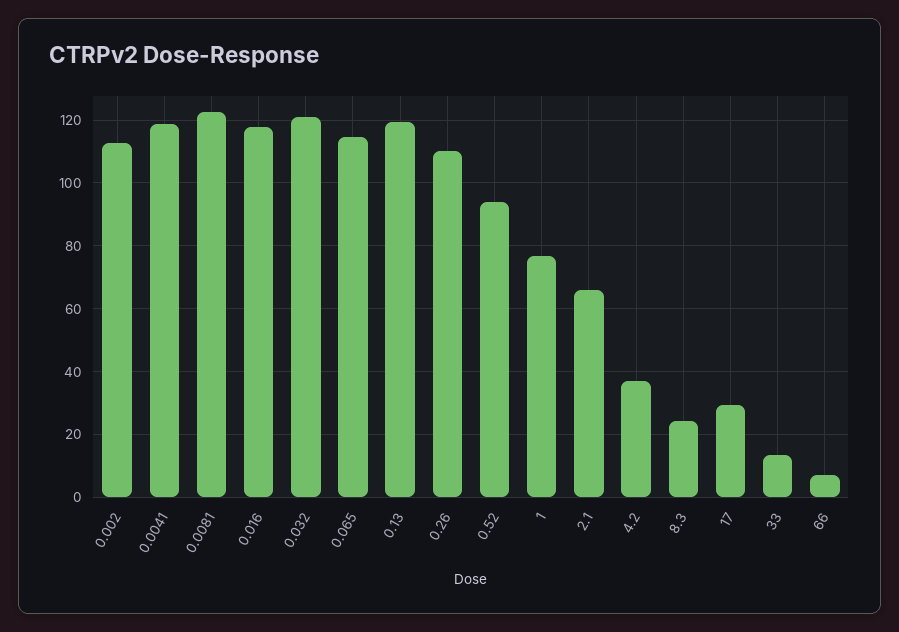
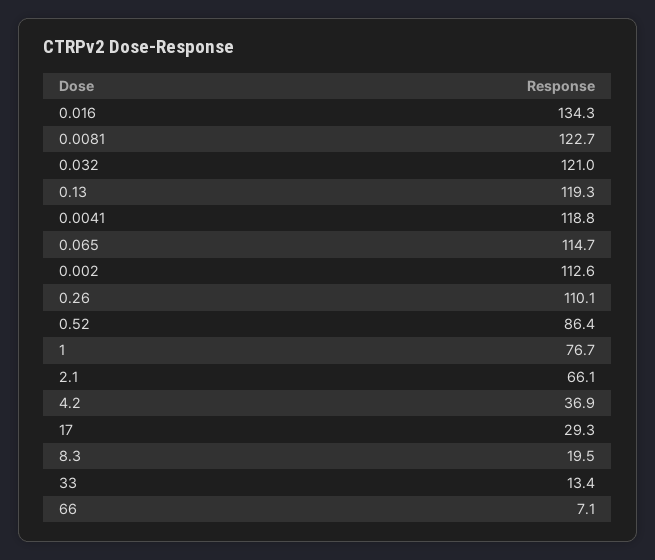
0.016: 118 -> 134.3
0.52: 94 -> 86.4
8.3: 24 -> 19.5

